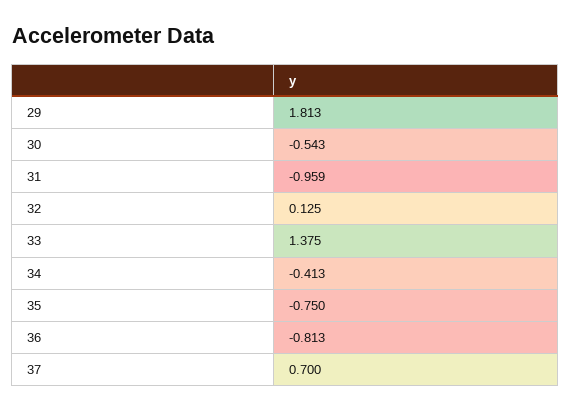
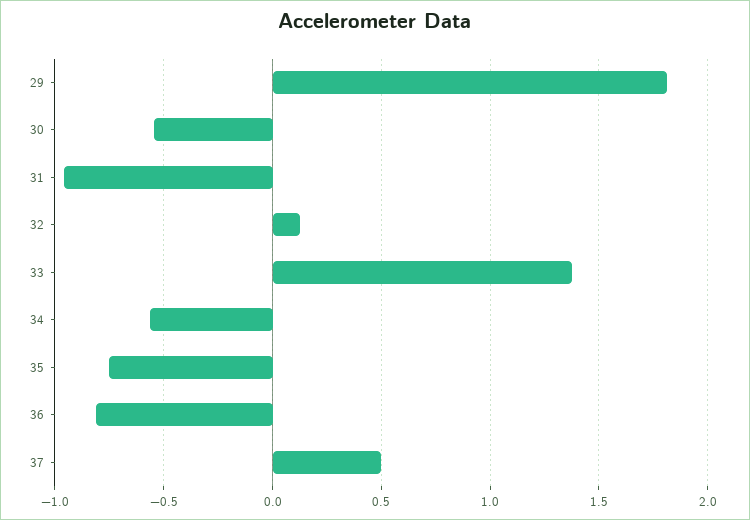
34: -0.413 -> -0.55
37: 0.7 -> 0.5

